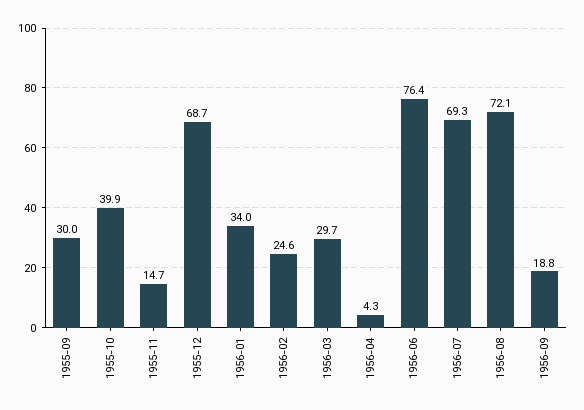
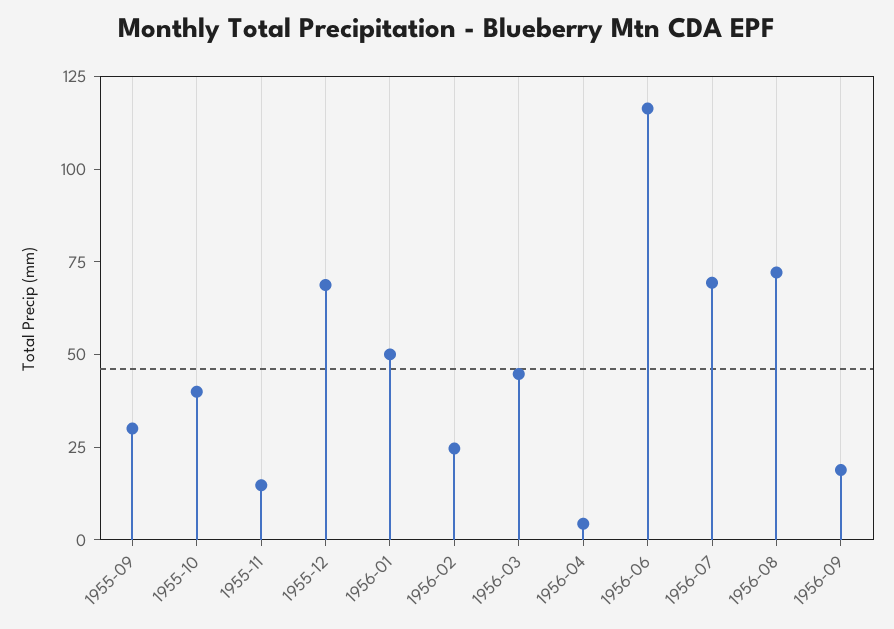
1956-01: 34 -> 50
1956-03: 29.7 -> 45
1956-06: 76.4 -> 115

